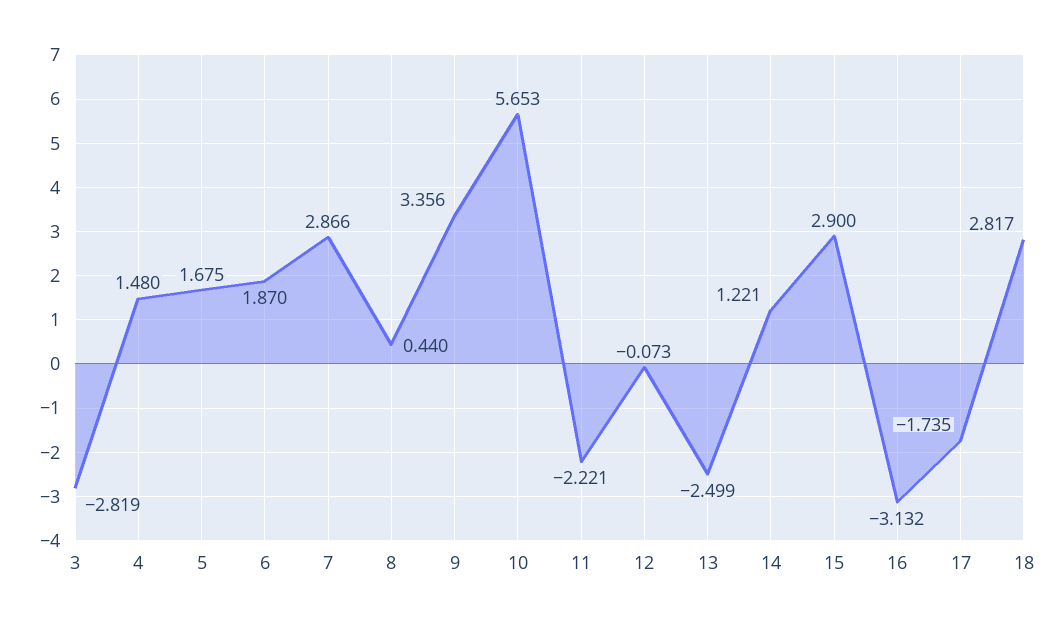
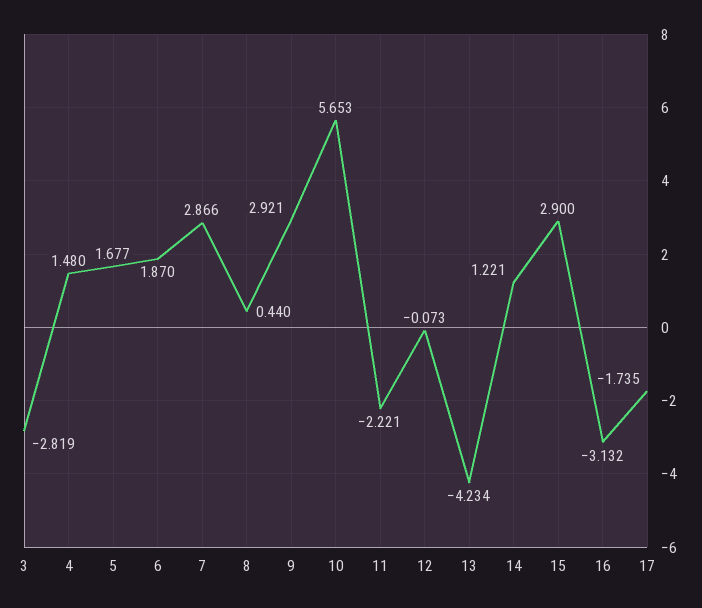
5: 1.675 -> 1.677
9: 3.356 -> 2.921
13: -2.499 -> -4.234
18: 2.817 -> none

